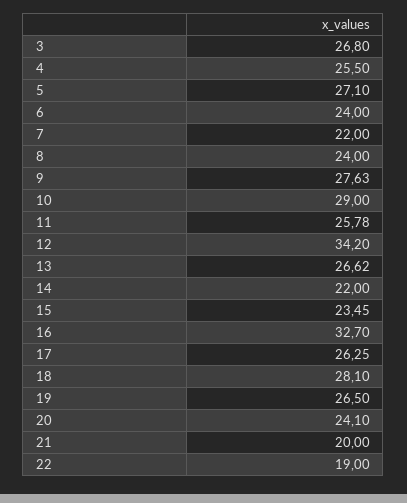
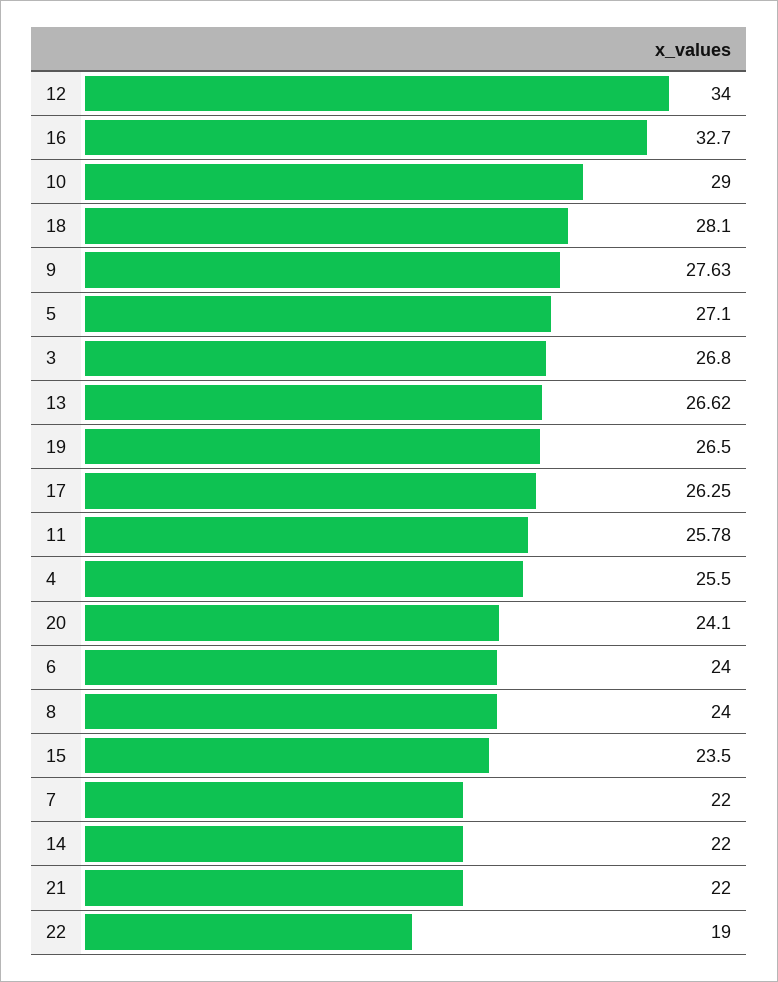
12: 34.2 -> 34
15: 23.45 -> 23.5
21: 20 -> 22

